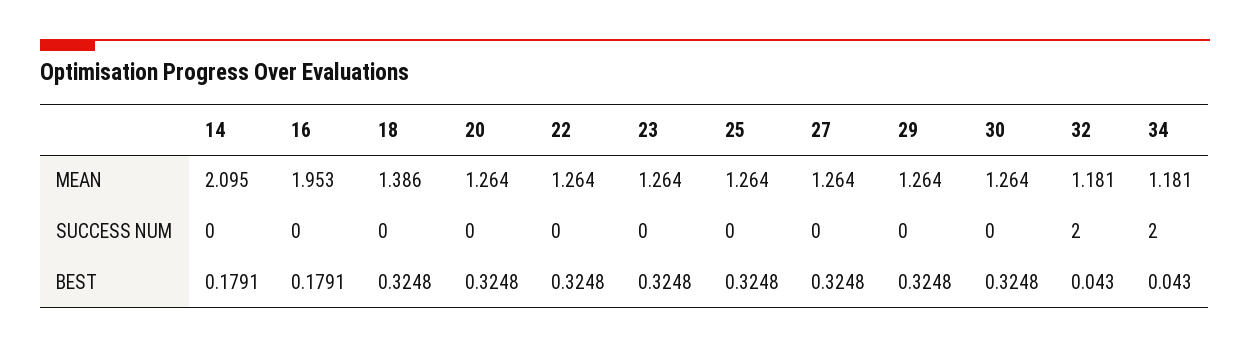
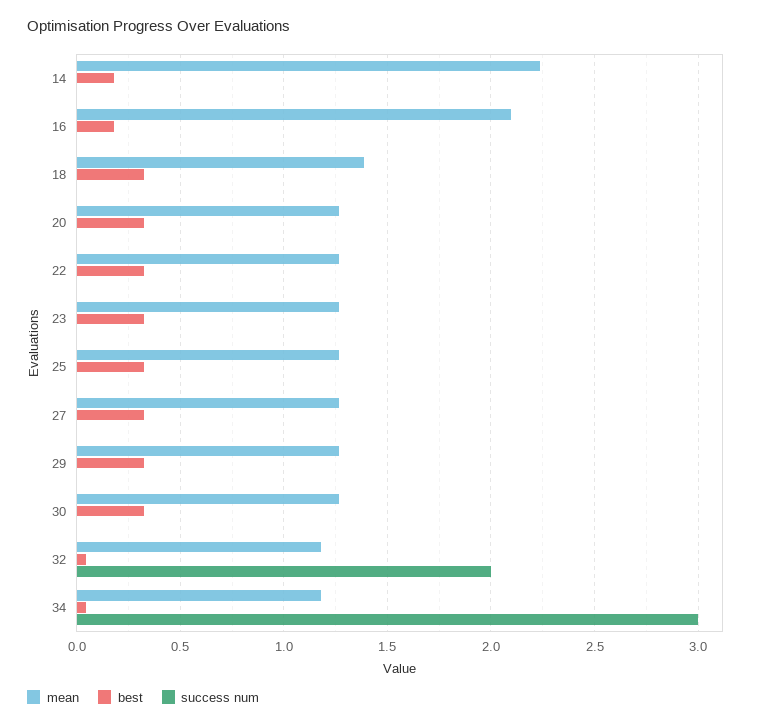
MEAN, 14: 2.095 -> 2.25
MEAN, 16: 1.953 -> 2.1
SUCCESS NUM, 34: 2 -> 3

